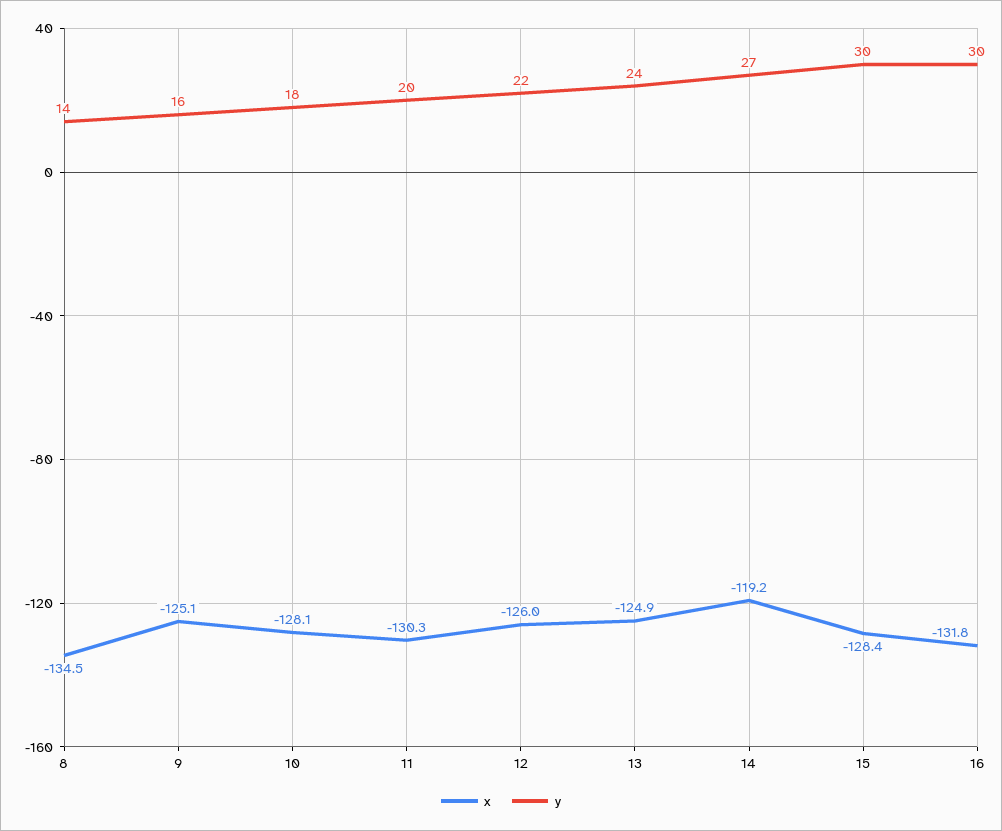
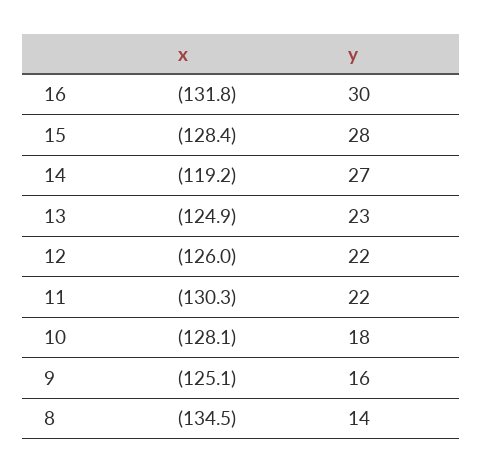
y, 11: 20 -> 22
y, 13: 24 -> 23
y, 15: 30 -> 28

